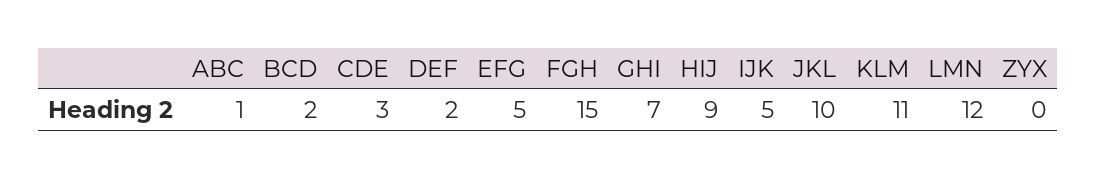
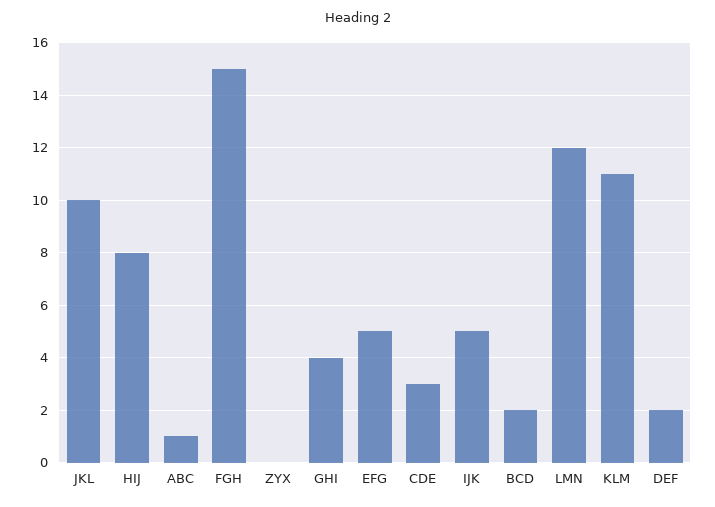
GHI: 7 -> 4
HIJ: 9 -> 8

